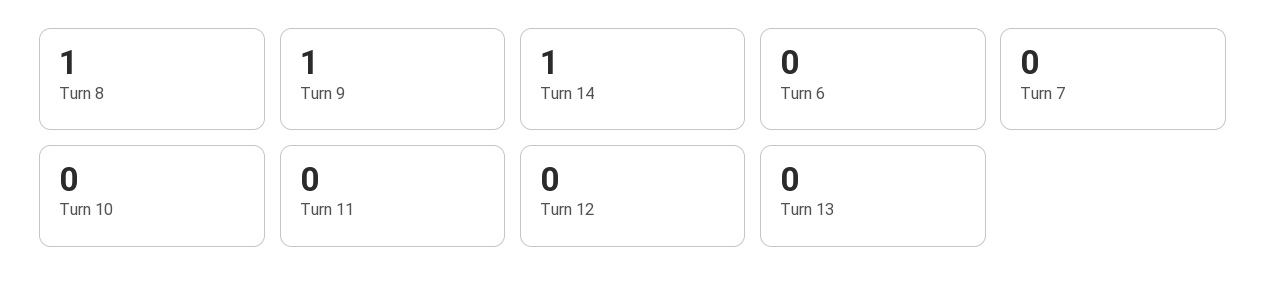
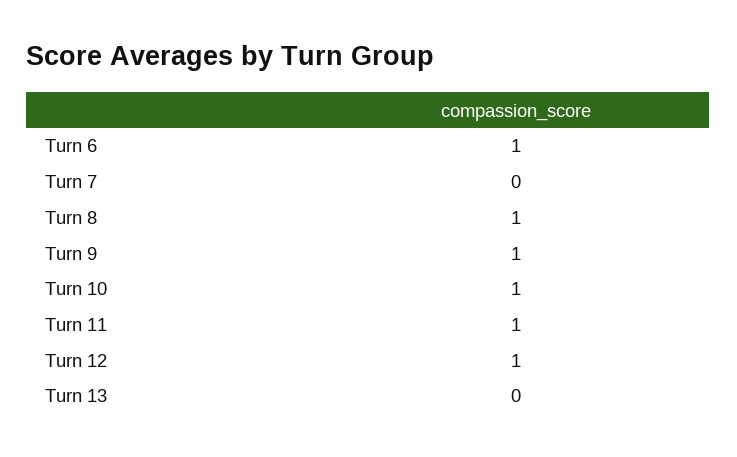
Turn 14: 1 -> none
Turn 6: 0 -> 1
Turn 10: 0 -> 1
Turn 11: 0 -> 1
Turn 12: 0 -> 1

